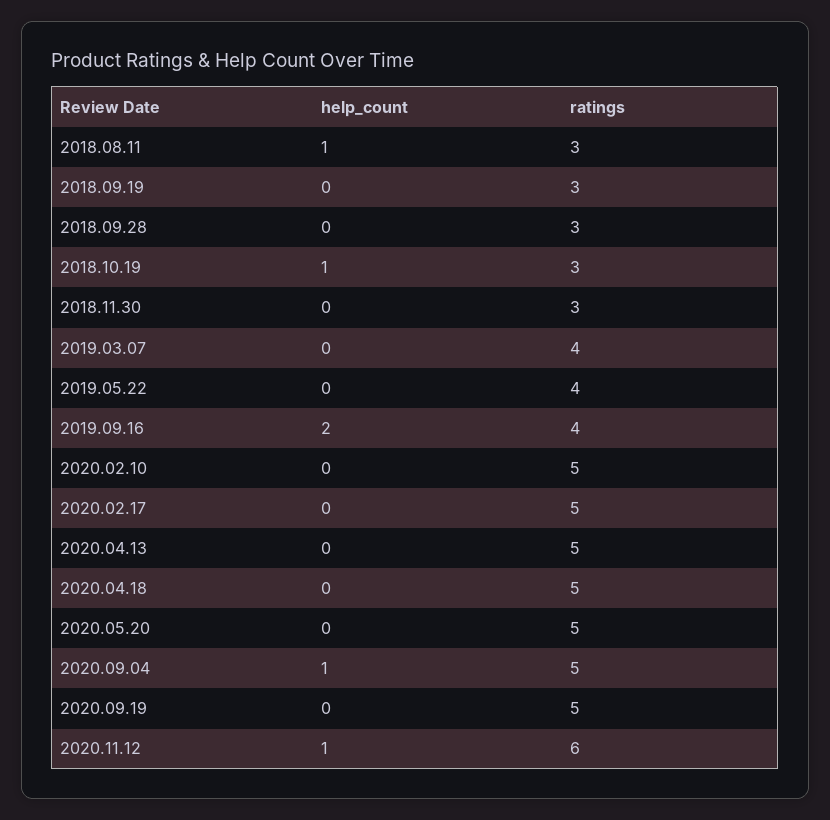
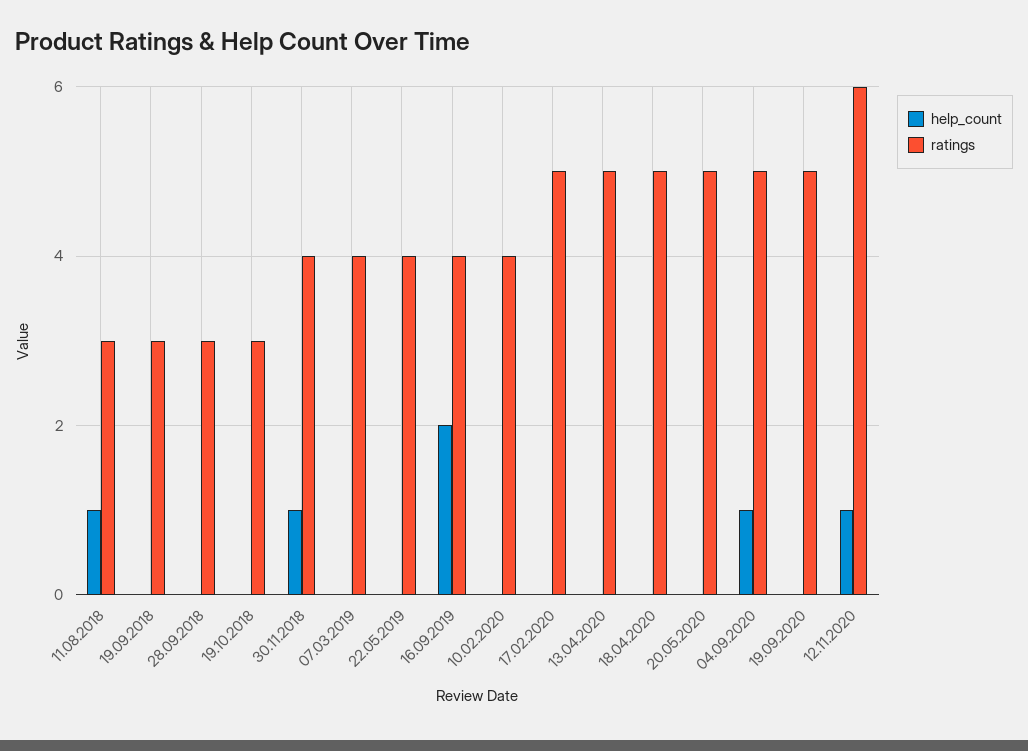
help_count, 2018.10.19: 1 -> 0
help_count, 2018.11.30: 0 -> 1
ratings, 2018.11.30: 3 -> 4
ratings, 2020.02.10: 5 -> 4

